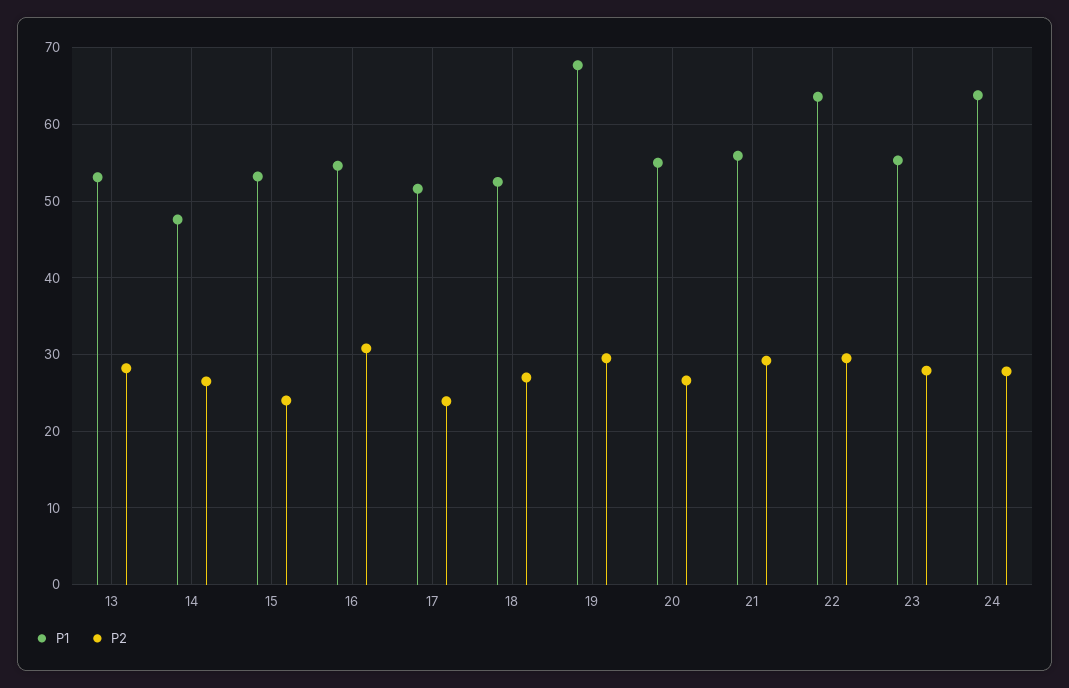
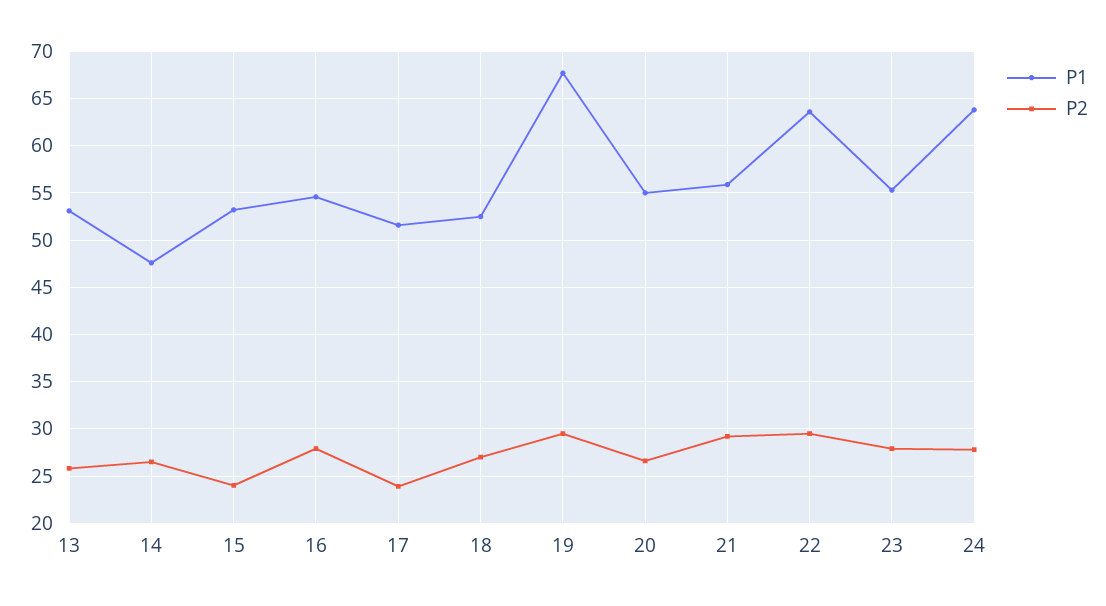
P2, 13: 28 -> 26
P2, 16: 31 -> 28

